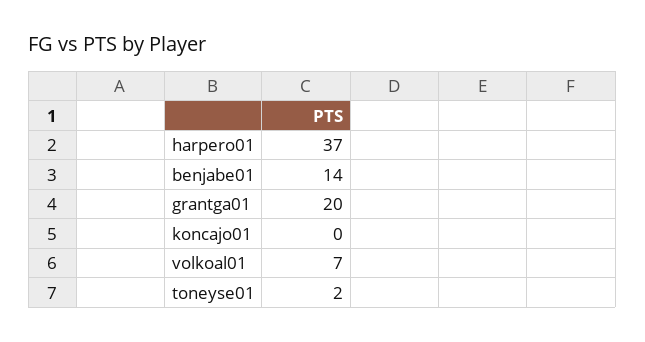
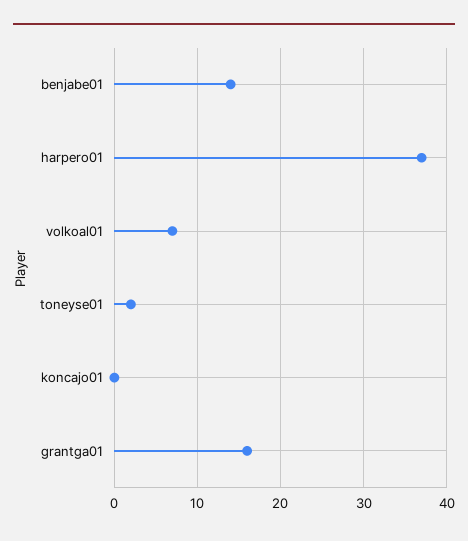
grantga01: 20 -> 16

